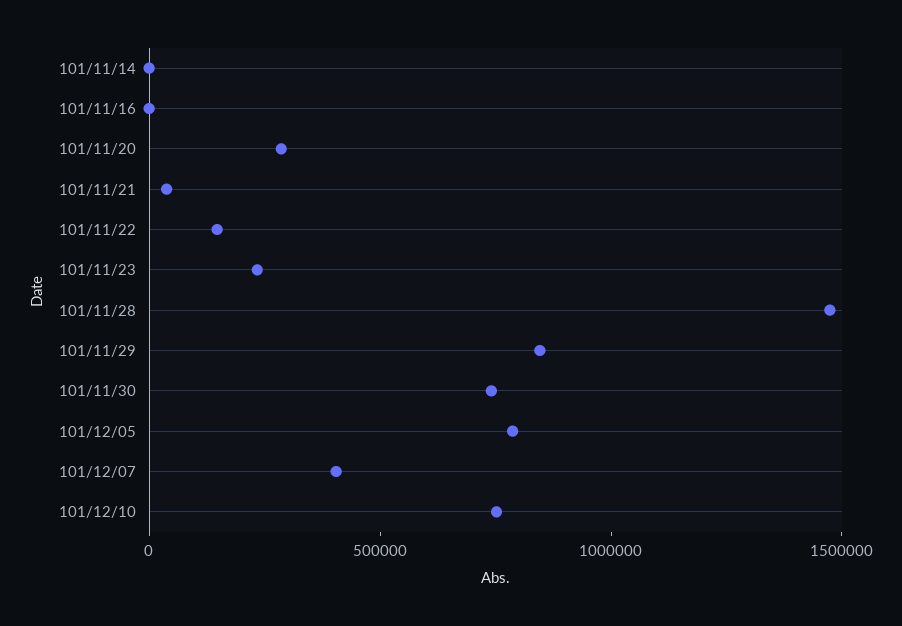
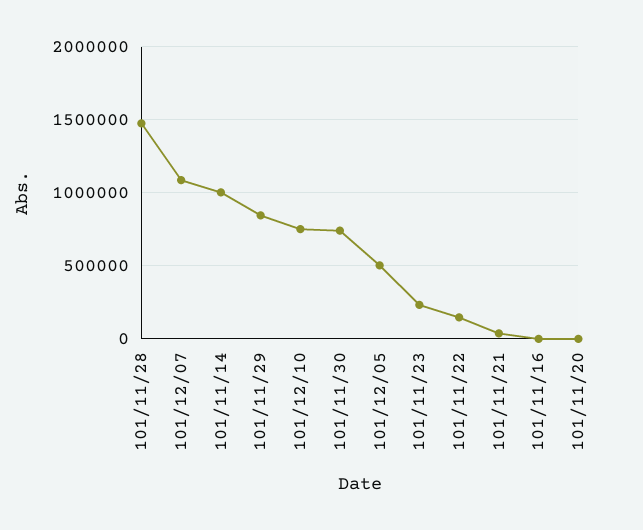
101/11/14: 0 -> 1000000
101/11/20: 300000 -> 0
101/12/05: 800000 -> 500000
101/12/07: 400000 -> 1100000

